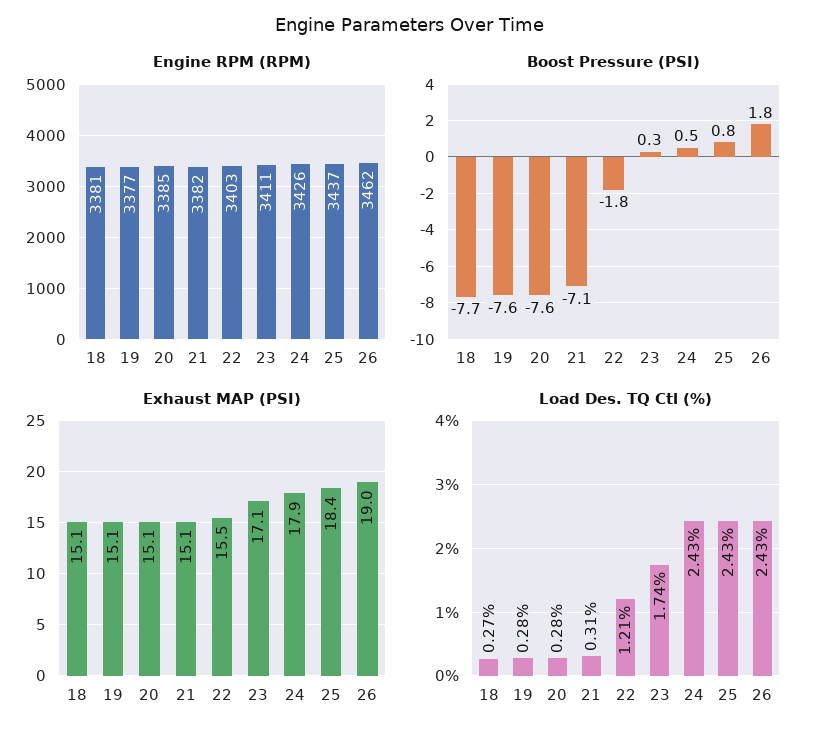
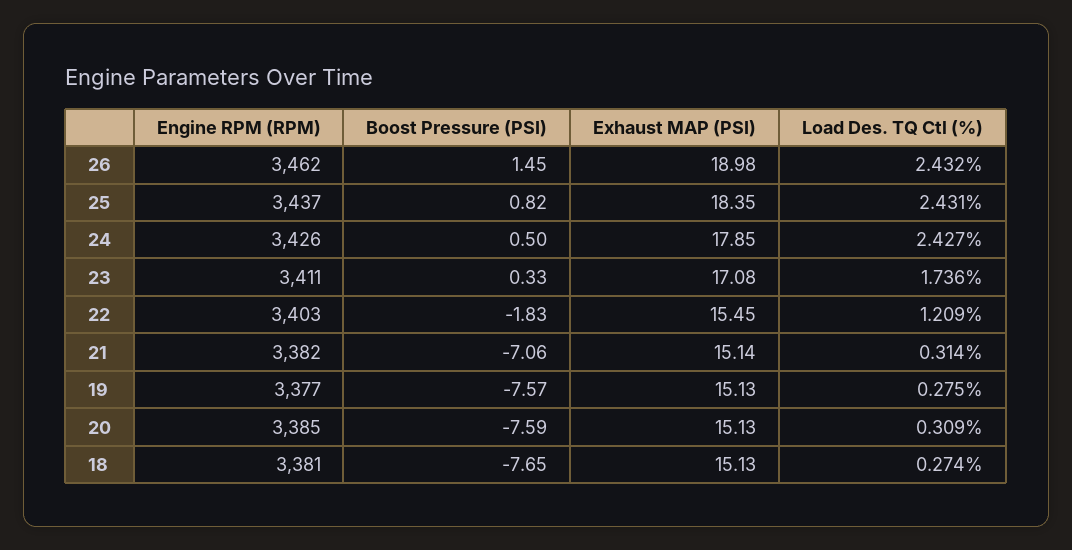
Boost Pressure (PSI), 26: 1.8 -> 1.45
Load Des. TQ Ctl (%), 20: 0.28 -> 0.309

